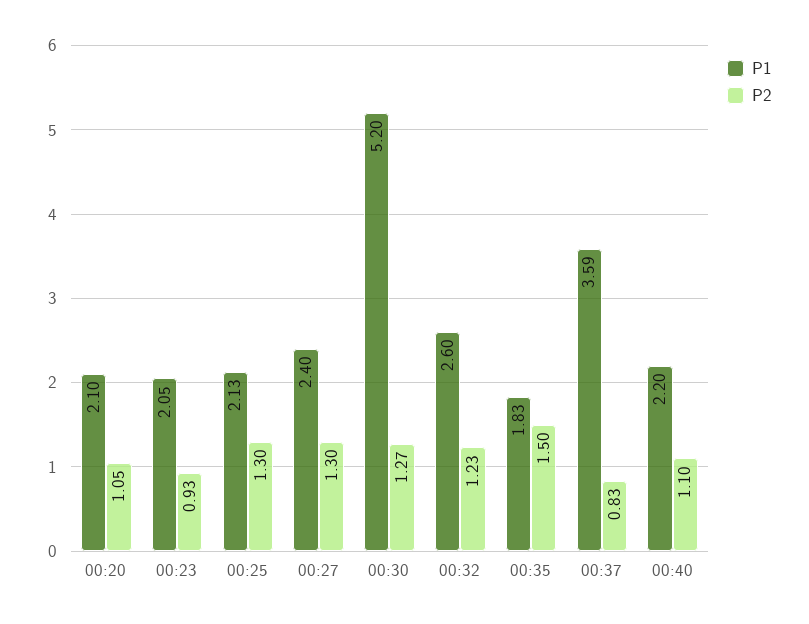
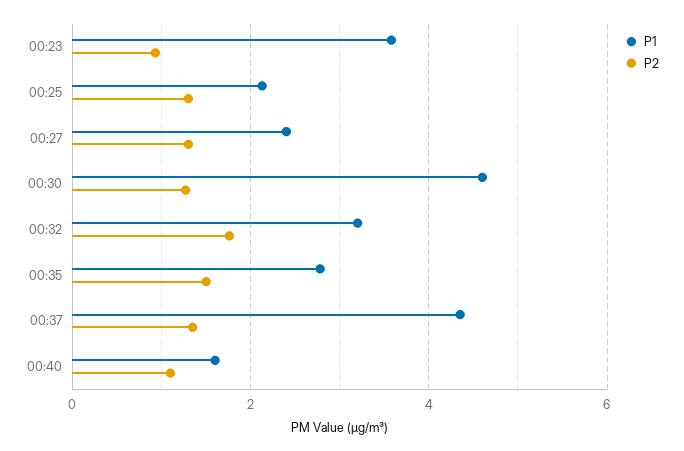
P1, 00:20: 2.1 -> none
P2, 00:20: 1.05 -> none
P1, 00:23: 2.05 -> 3.6
P1, 00:30: 5.2 -> 4.6
P1, 00:32: 2.6 -> 3.2
P2, 00:32: 1.23 -> 1.8
P1, 00:35: 1.83 -> 2.8
P1, 00:37: 3.59 -> 4.4
P2, 00:37: 0.83 -> 1.4
P1, 00:40: 2.2 -> 1.6

